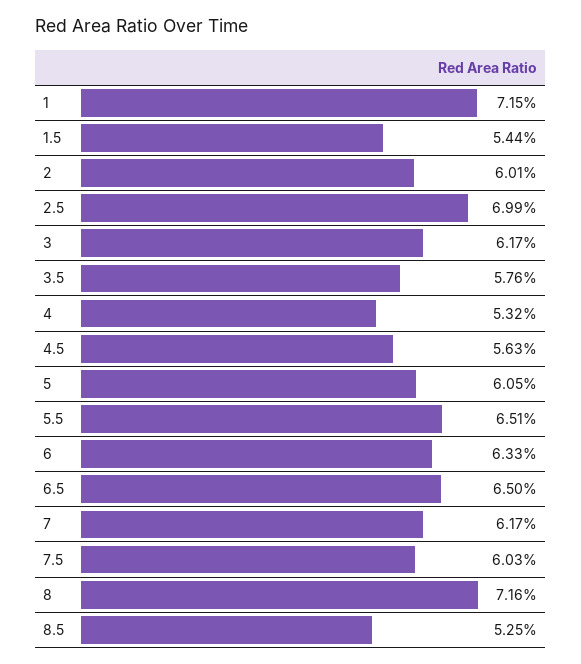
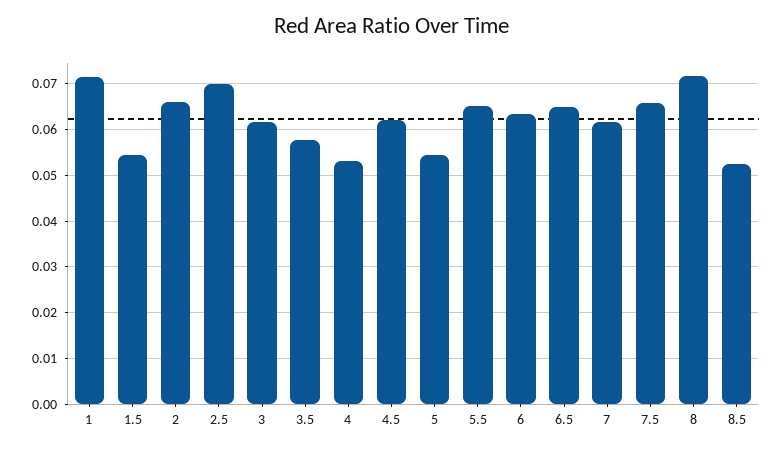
2: 0.0601 -> 0.066
4.5: 0.0563 -> 0.062
5: 0.0605 -> 0.054
7.5: 0.0603 -> 0.066

